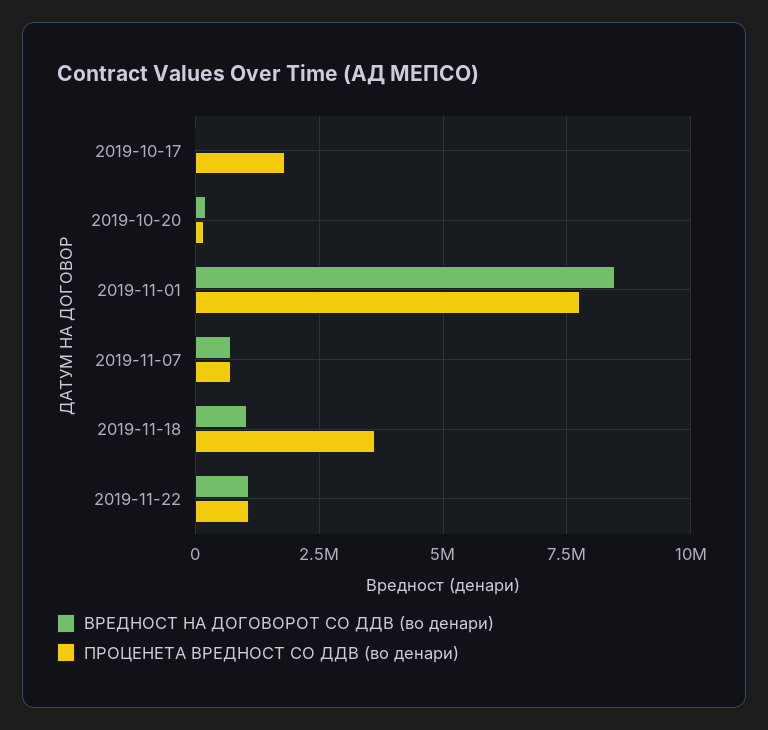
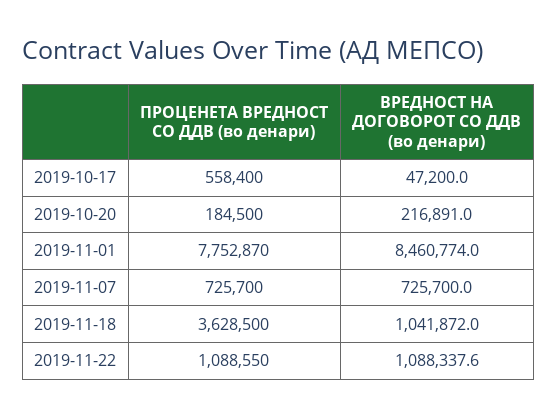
ПРОЦЕНЕТА ВРЕДНОСТ СО ДДВ (во денари), 2019-10-17: 1750000 -> 558400

